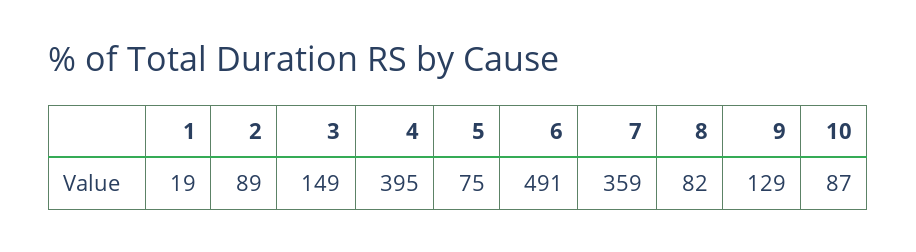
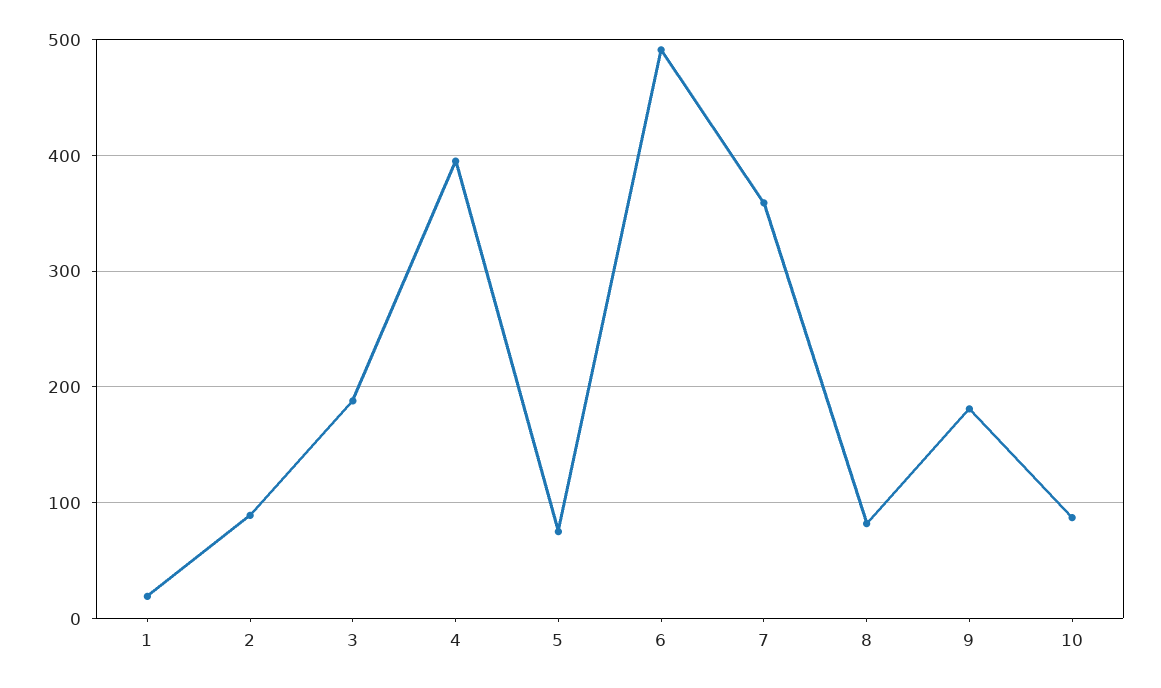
3: 149 -> 190
9: 129 -> 180

